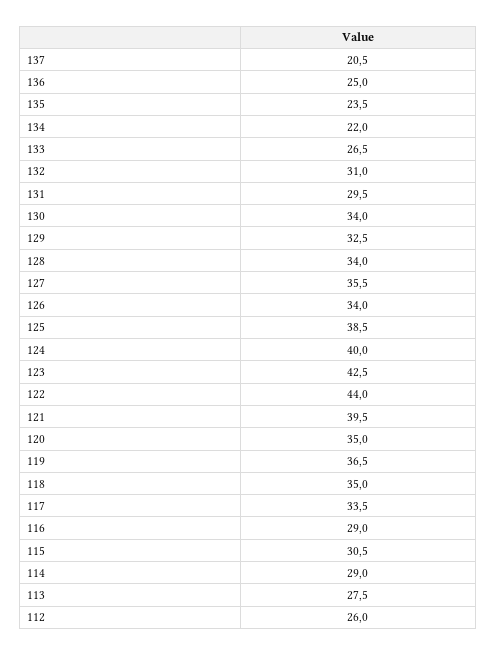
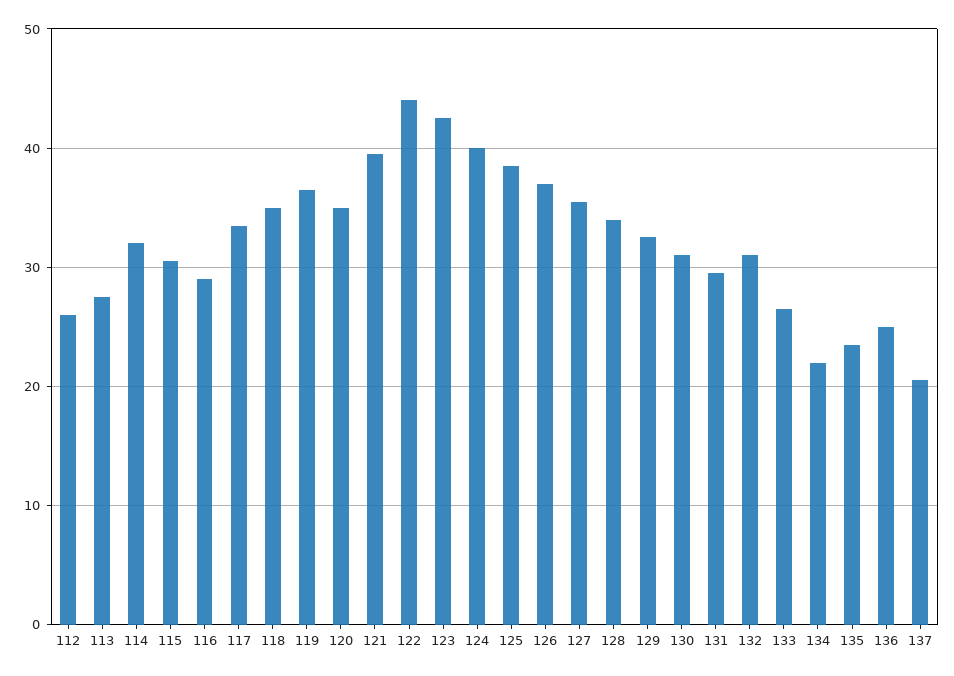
130: 34 -> 31
126: 34 -> 37
114: 29 -> 32

